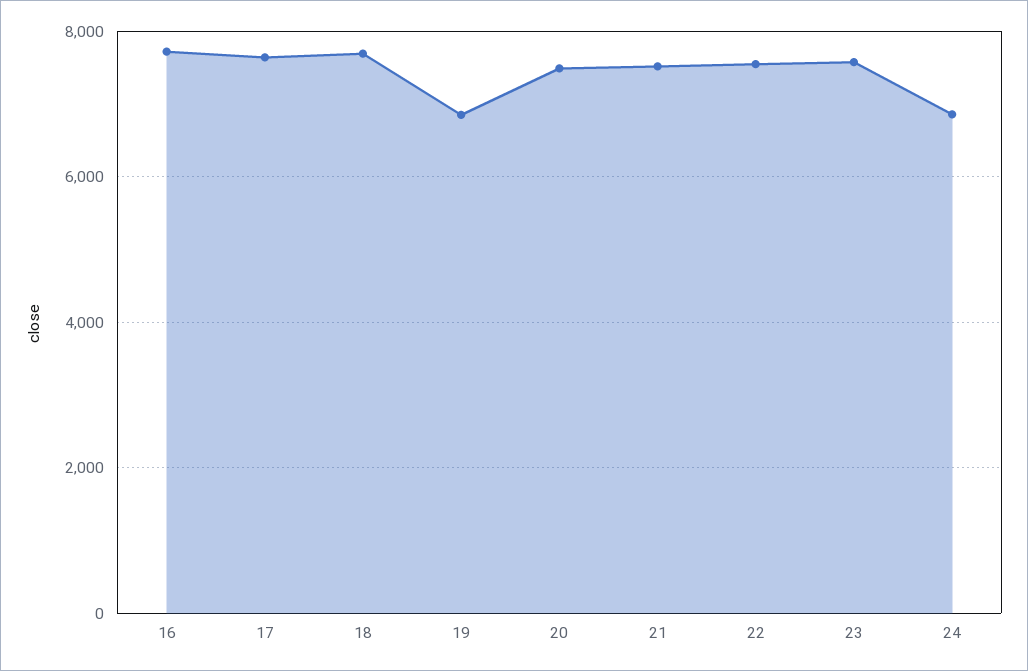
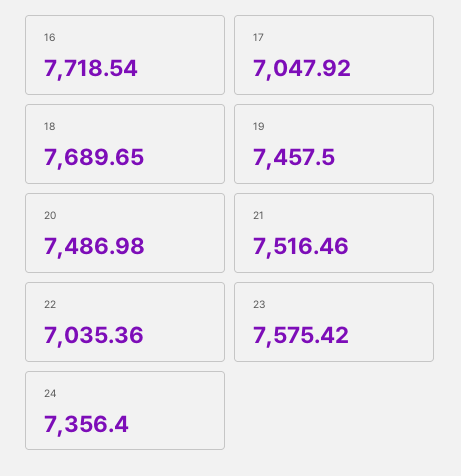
17: 7600 -> 7047.92
19: 6800 -> 7457.5
22: 7600 -> 7035.36
24: 6800 -> 7356.4

